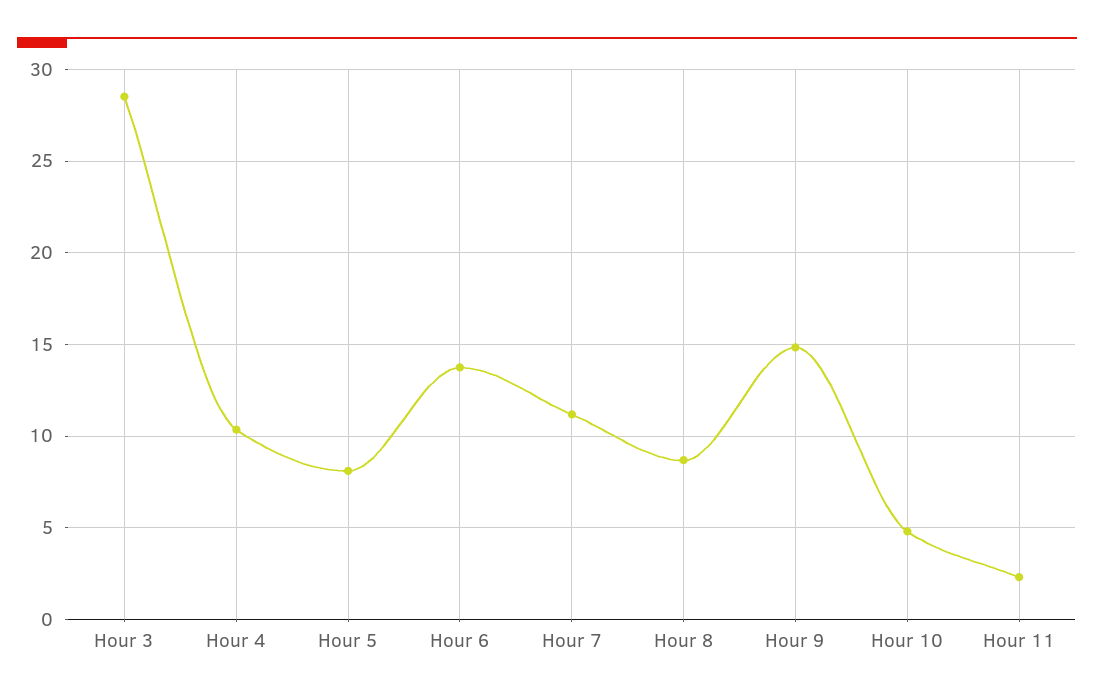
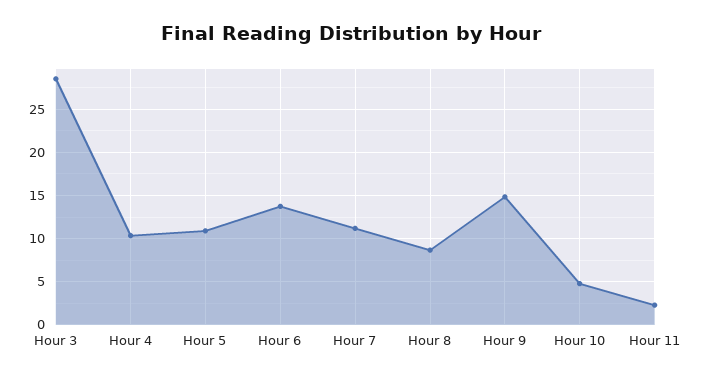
Hour 5: 8 -> 11

